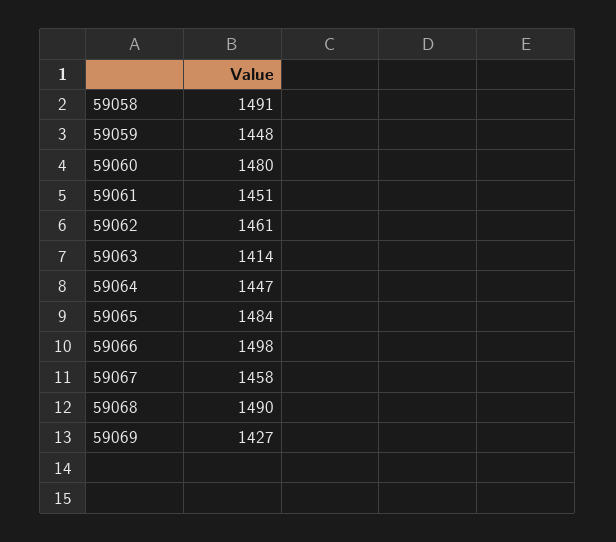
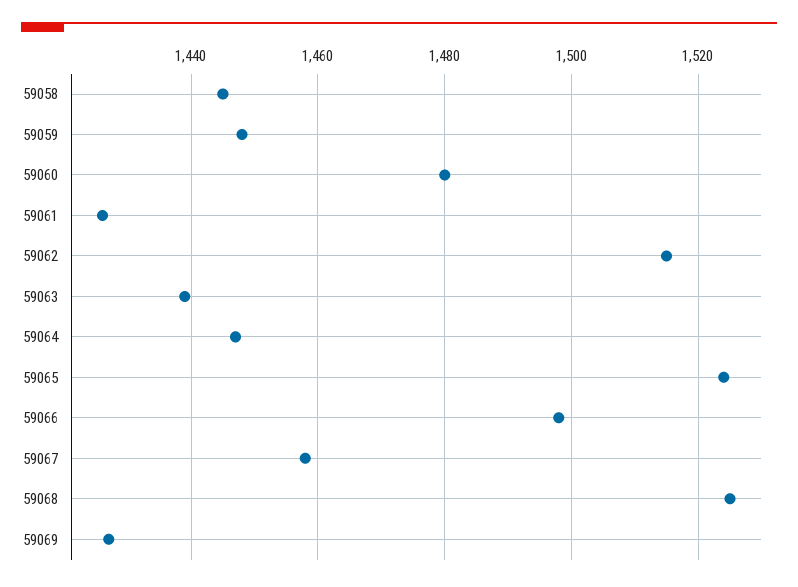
59058: 1491 -> 1445
59061: 1451 -> 1425
59062: 1461 -> 1515
59063: 1414 -> 1440
59065: 1484 -> 1525
59068: 1490 -> 1525

